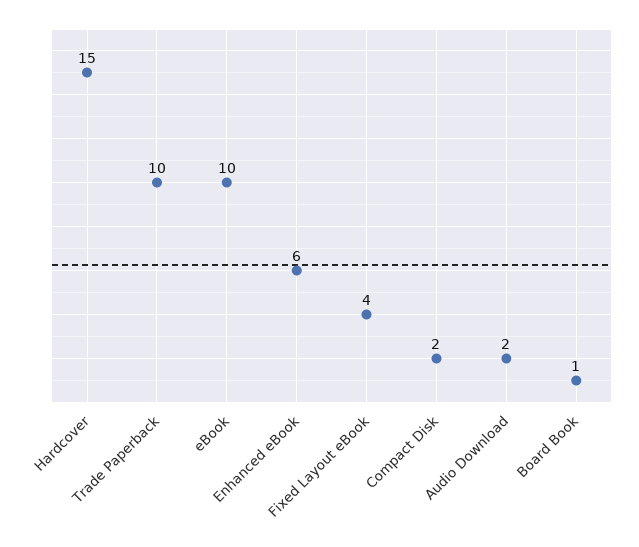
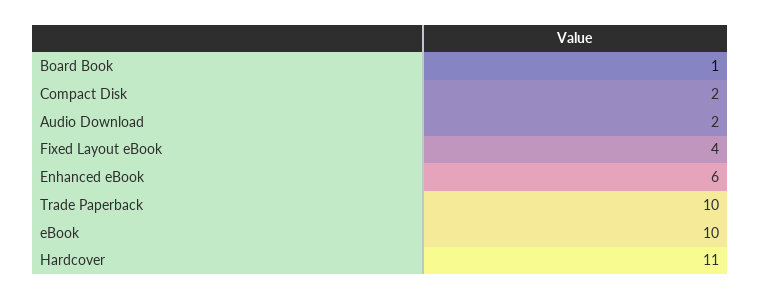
Hardcover: 15 -> 11

